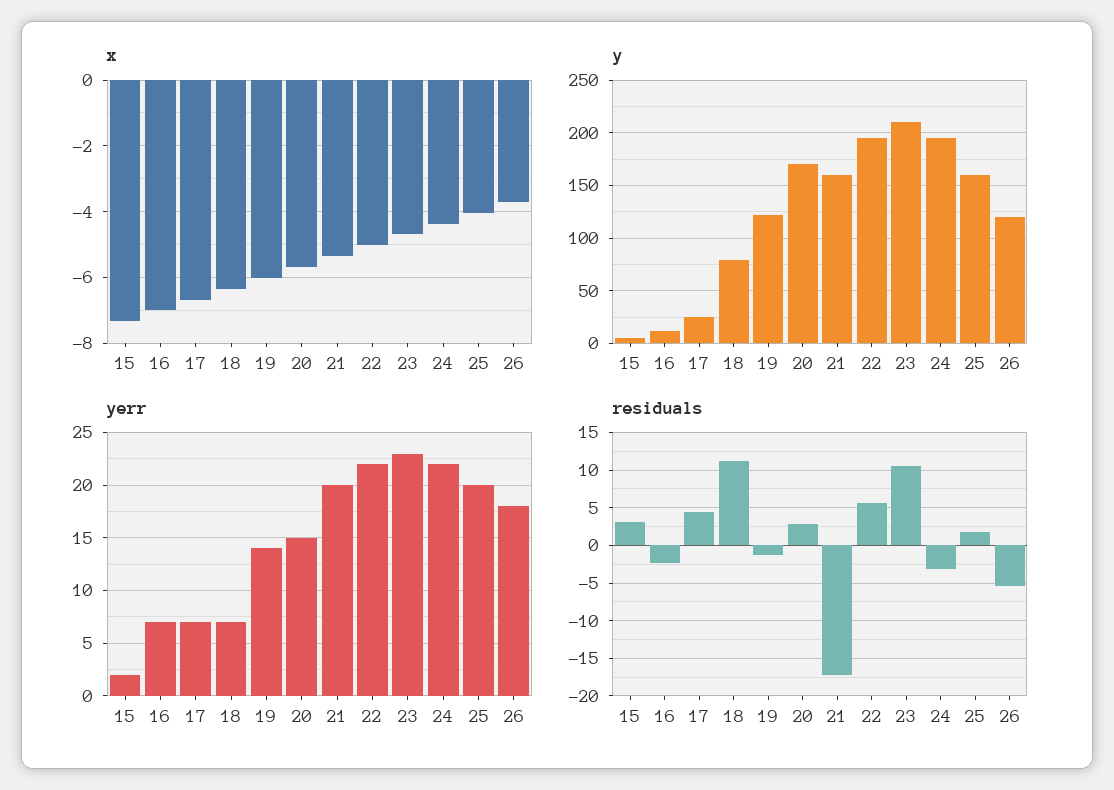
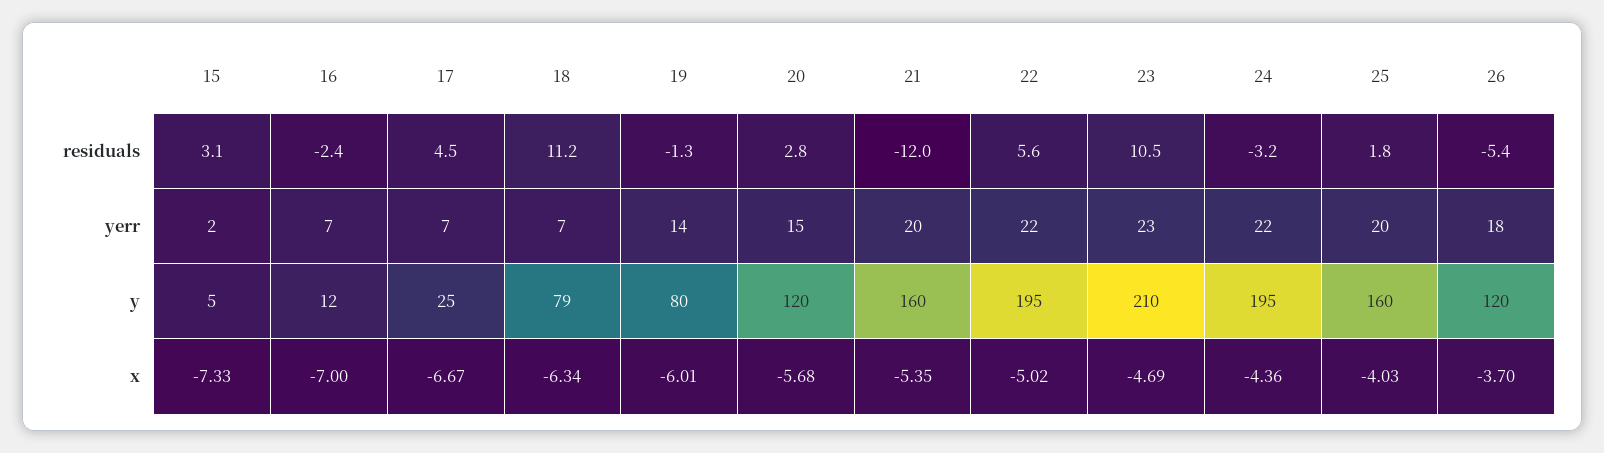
y, 19: 120 -> 80
y, 20: 170 -> 120
residuals, 21: -17 -> -12

